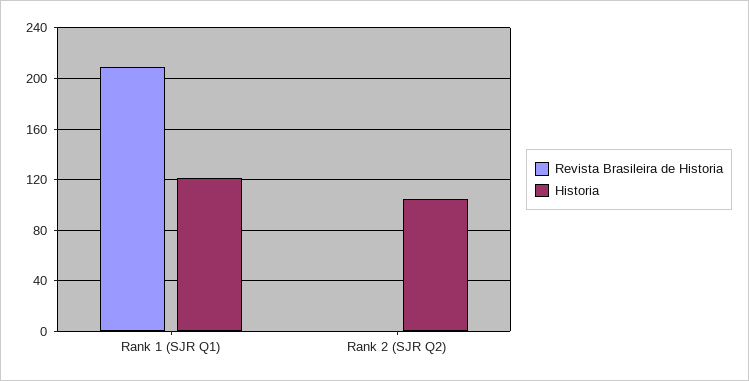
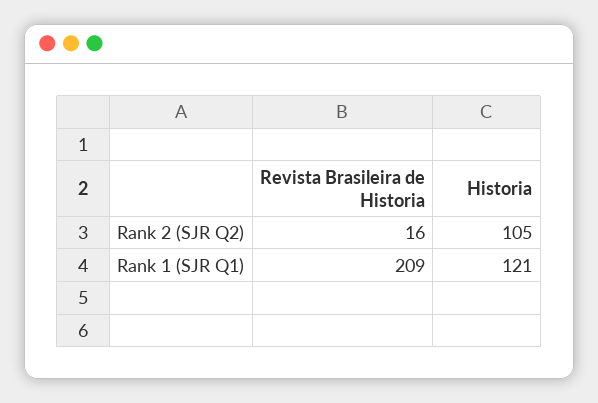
Revista Brasileira de Historia, Rank 2 (SJR Q2): 0 -> 16

